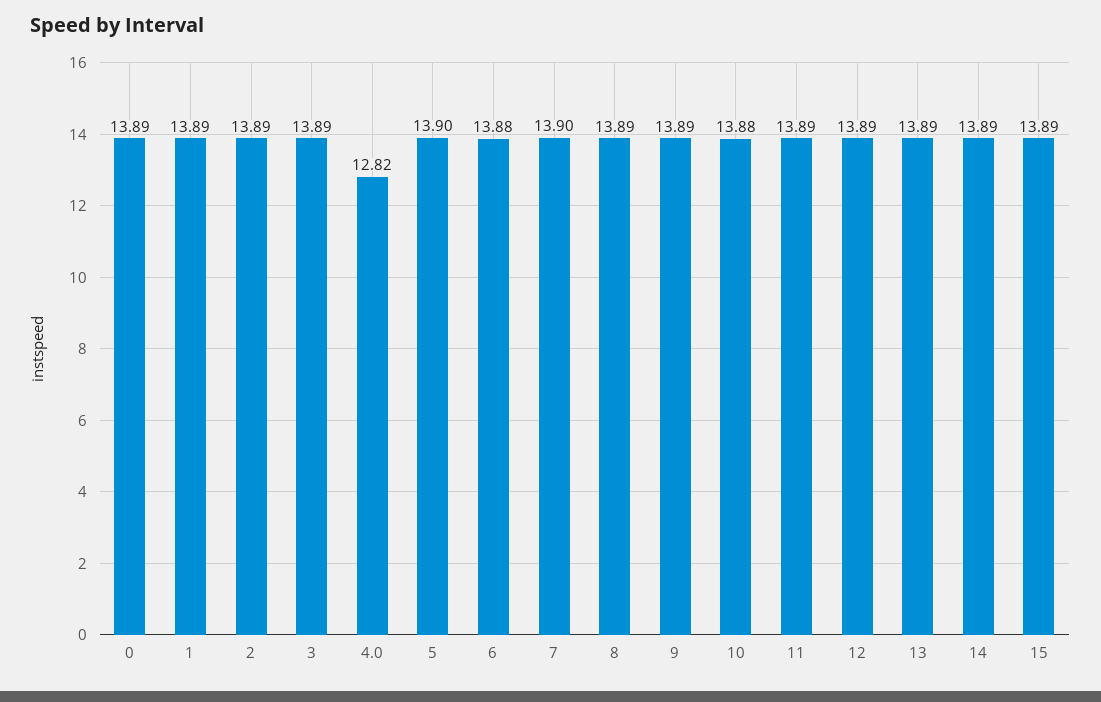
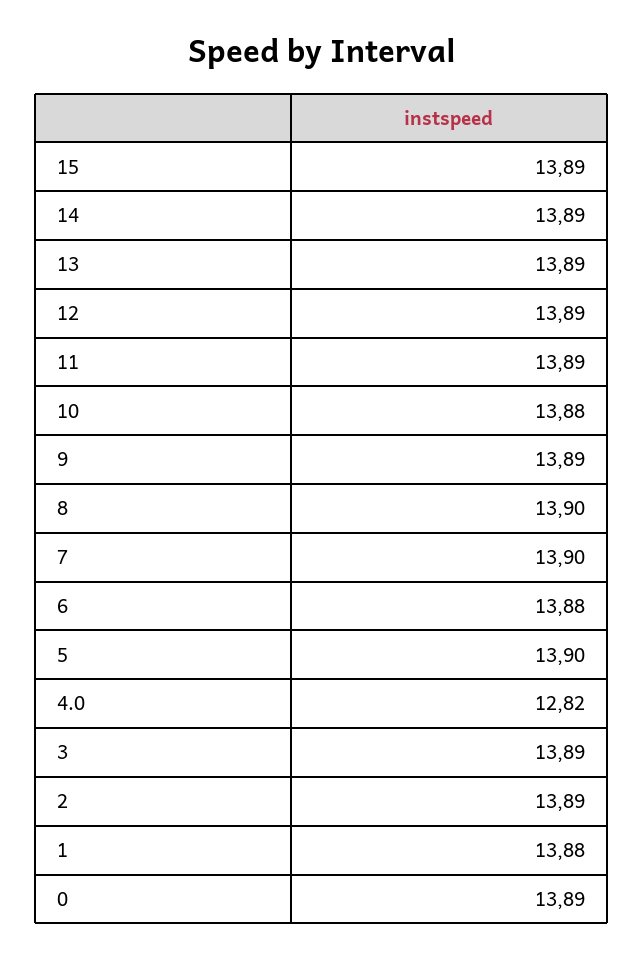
1: 13.89 -> 13.88
8: 13.89 -> 13.9

